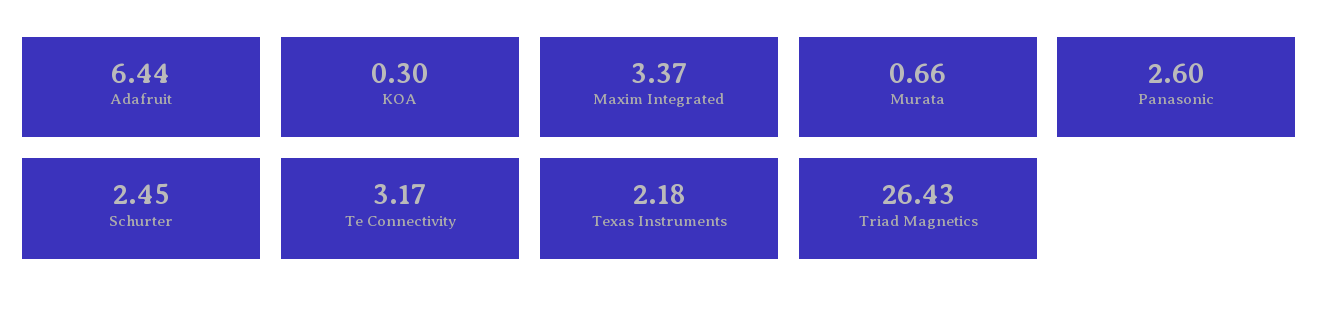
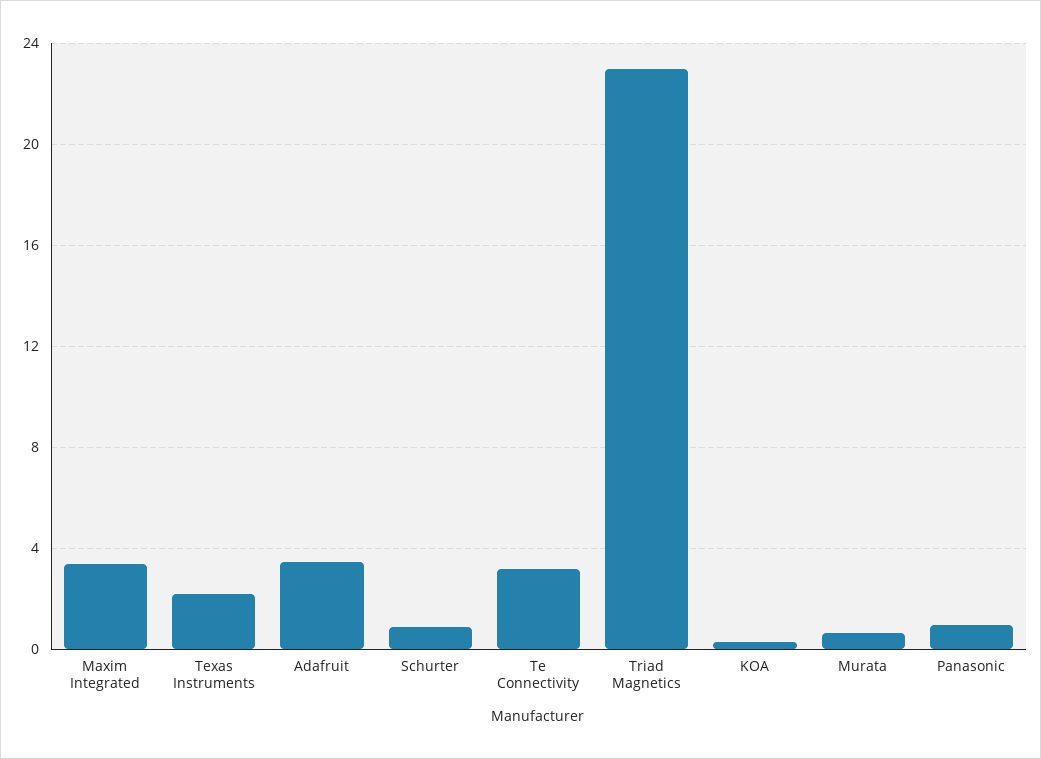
Adafruit: 6.44 -> 3.5
Panasonic: 2.6 -> 1
Schurter: 2.45 -> 1
Triad Magnetics: 26.43 -> 23

